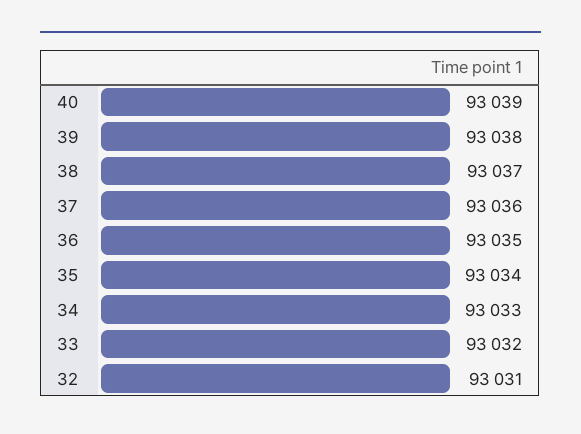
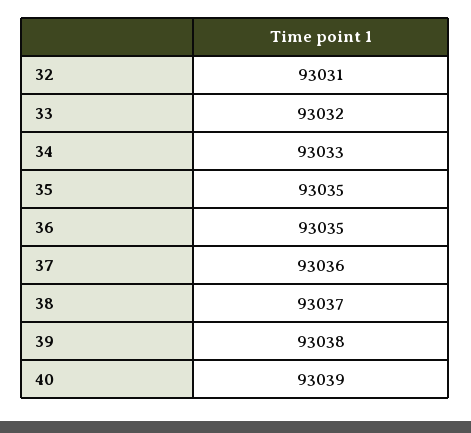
35: 93034 -> 93035

